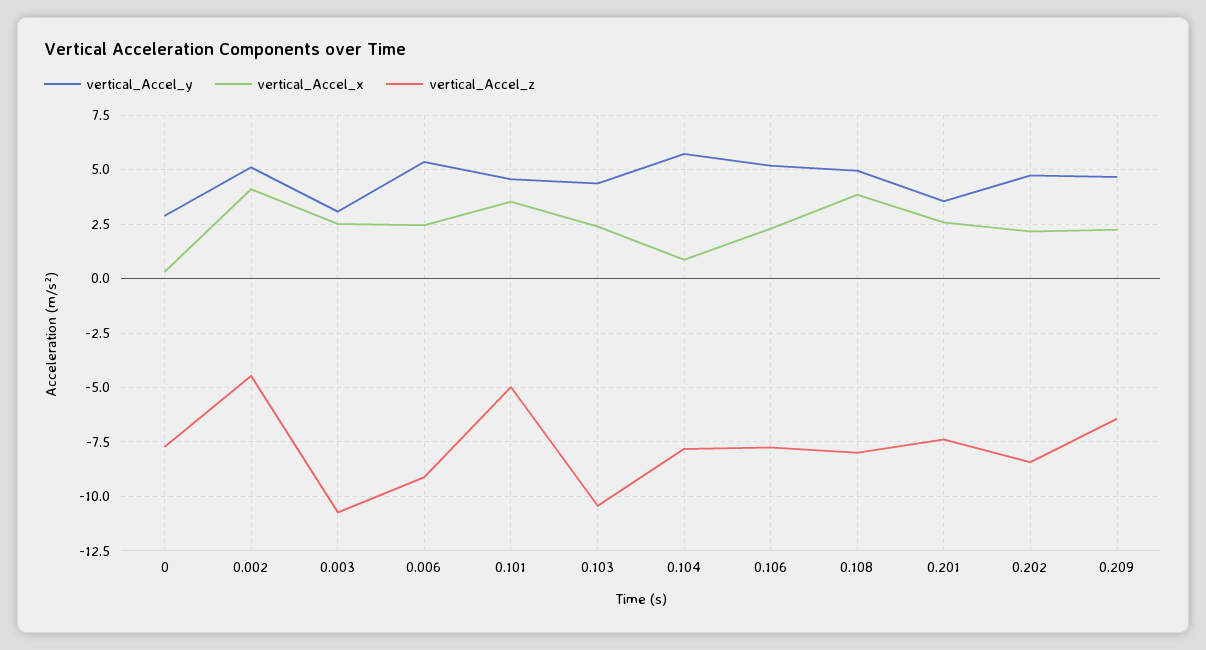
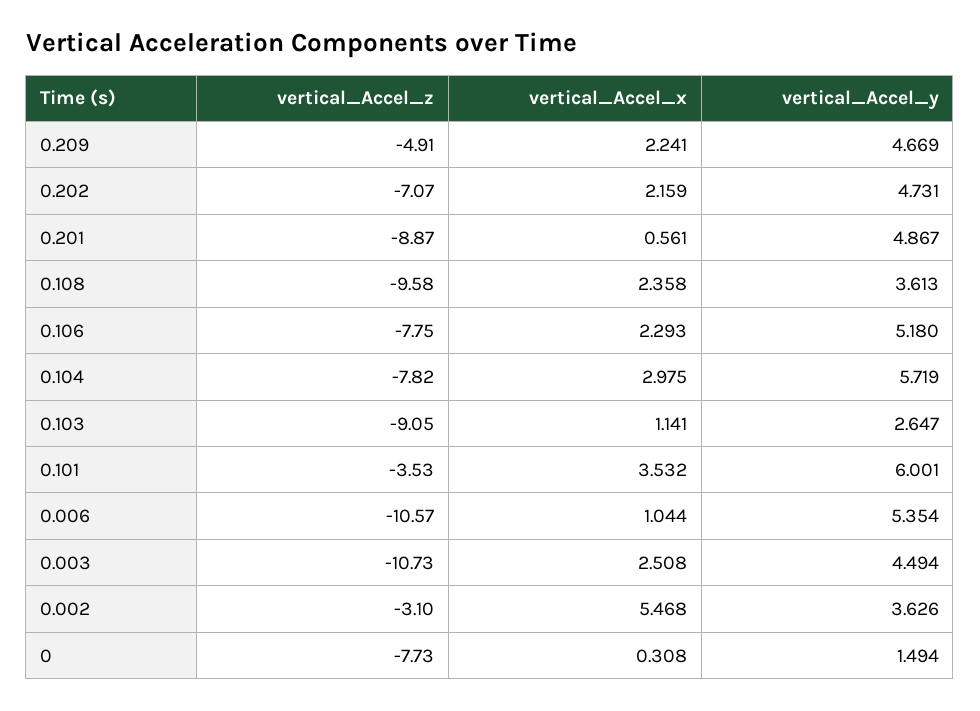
vertical_Accel_y, 0: 3 -> 1.494
vertical_Accel_y, 0.002: 5 -> 3.626
vertical_Accel_x, 0.002: 4 -> 5.468
vertical_Accel_z, 0.002: -4.5 -> -3.1
vertical_Accel_y, 0.003: 3 -> 4.494
vertical_Accel_x, 0.006: 2.5 -> 1.044
vertical_Accel_z, 0.006: -9 -> -10.57
vertical_Accel_y, 0.101: 4.5 -> 6.001
vertical_Accel_z, 0.101: -5 -> -3.53
vertical_Accel_y, 0.103: 4.5 -> 2.647
vertical_Accel_x, 0.103: 2.5 -> 1.141
vertical_Accel_z, 0.103: -10.5 -> -9.05
vertical_Accel_x, 0.104: 1 -> 2.975
vertical_Accel_y, 0.108: 5 -> 3.613
vertical_Accel_x, 0.108: 4 -> 2.358
vertical_Accel_z, 0.108: -8 -> -9.58
vertical_Accel_y, 0.201: 3.5 -> 4.867
vertical_Accel_x, 0.201: 2.5 -> 0.561
vertical_Accel_z, 0.201: -7.5 -> -8.87
vertical_Accel_z, 0.202: -8.5 -> -7.07
vertical_Accel_z, 0.209: -6.5 -> -4.91

